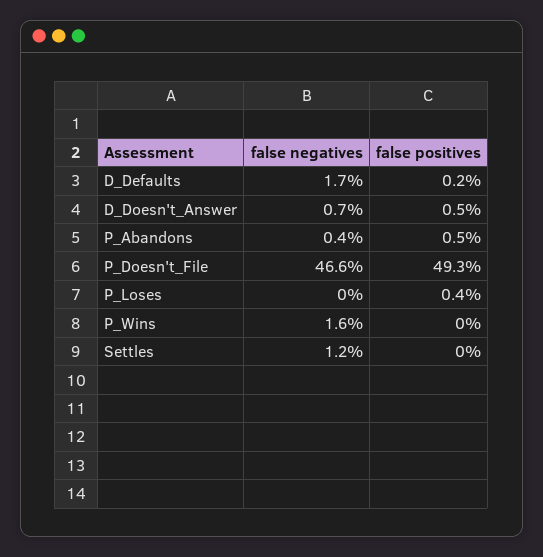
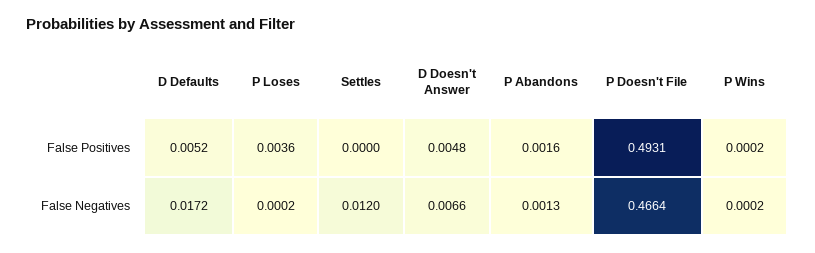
false positives, D_Defaults: 0.002 -> 0.0052
false negatives, P_Abandons: 0.004 -> 0.0013
false positives, P_Abandons: 0.005 -> 0.0016
false negatives, P_Wins: 0.016 -> 0.0002

